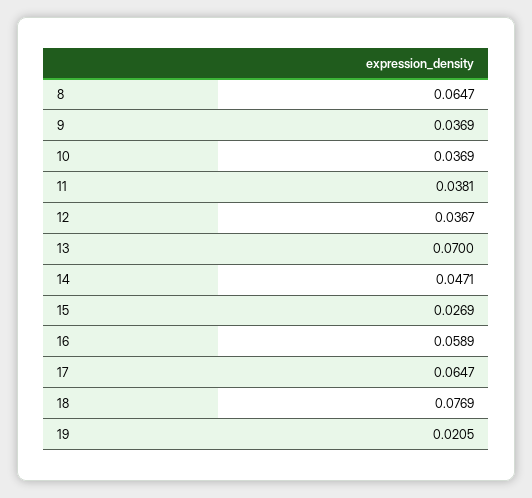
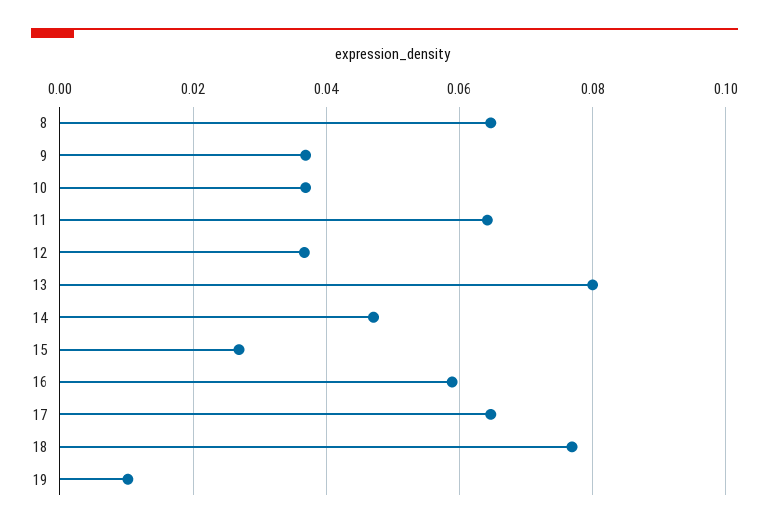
11: 0.0381 -> 0.064
13: 0.07 -> 0.08
19: 0.0205 -> 0.01

